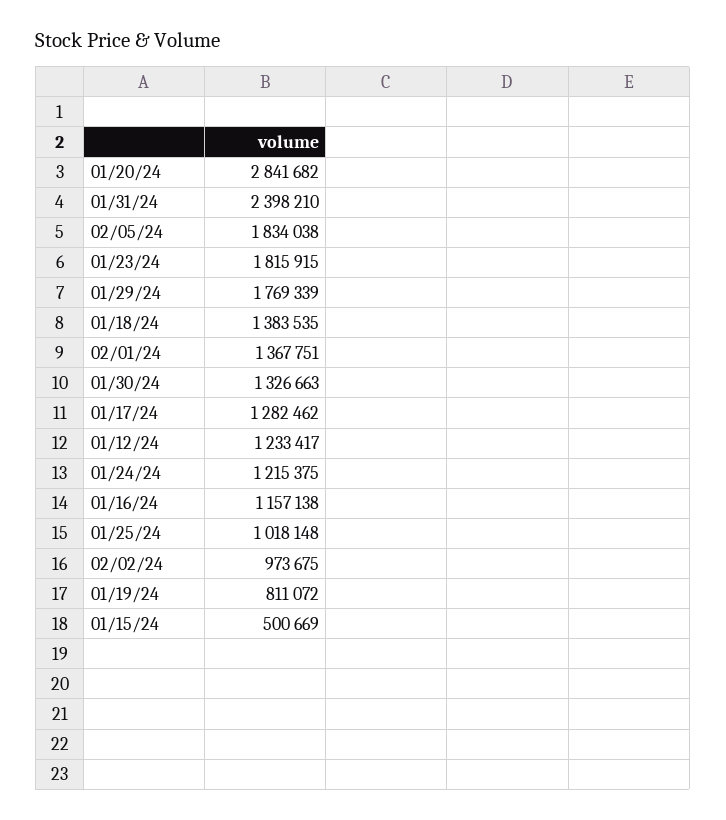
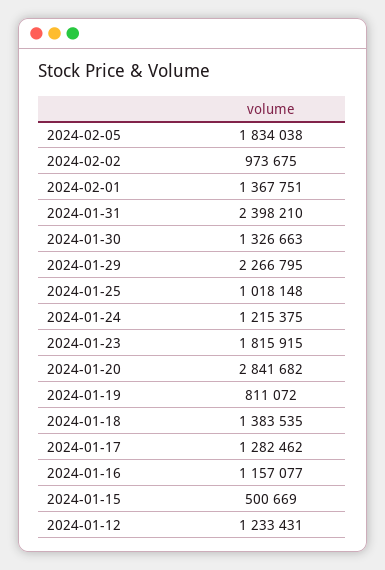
01/29/24: 1769339 -> 2266795
01/12/24: 1233417 -> 1233431
01/16/24: 1157138 -> 1157077

